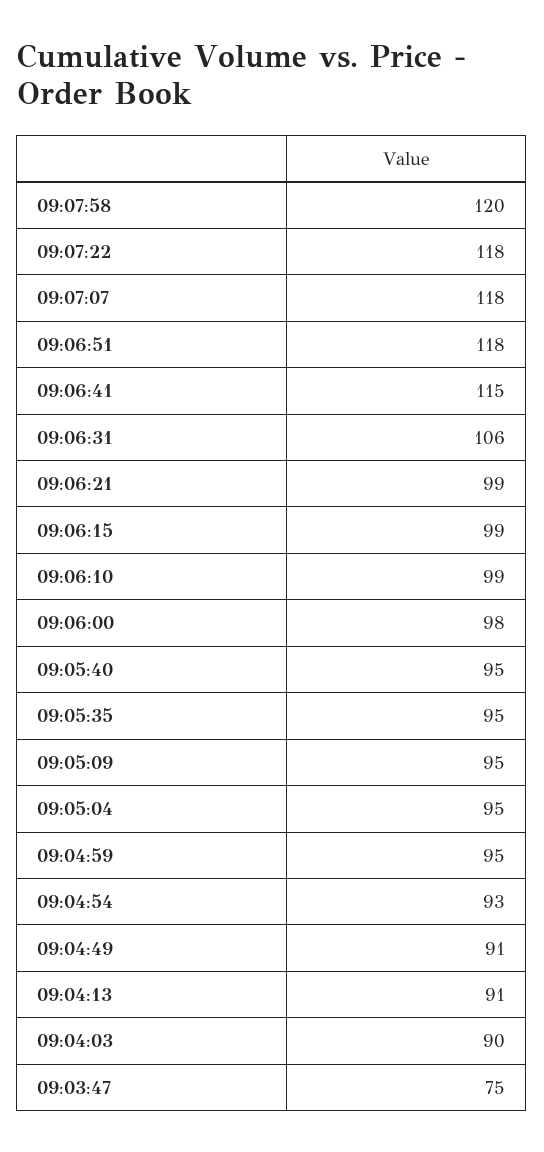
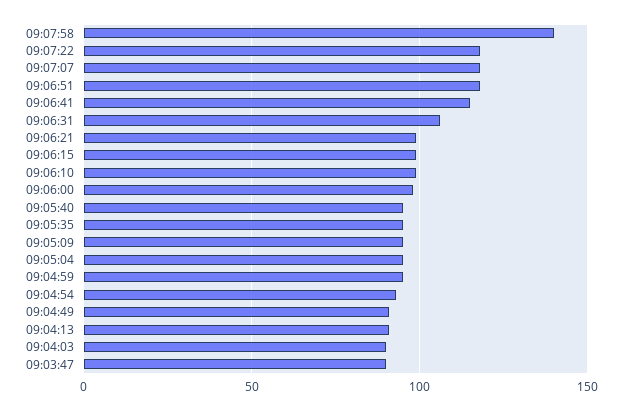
09:07:58: 120 -> 140
09:03:47: 75 -> 90

